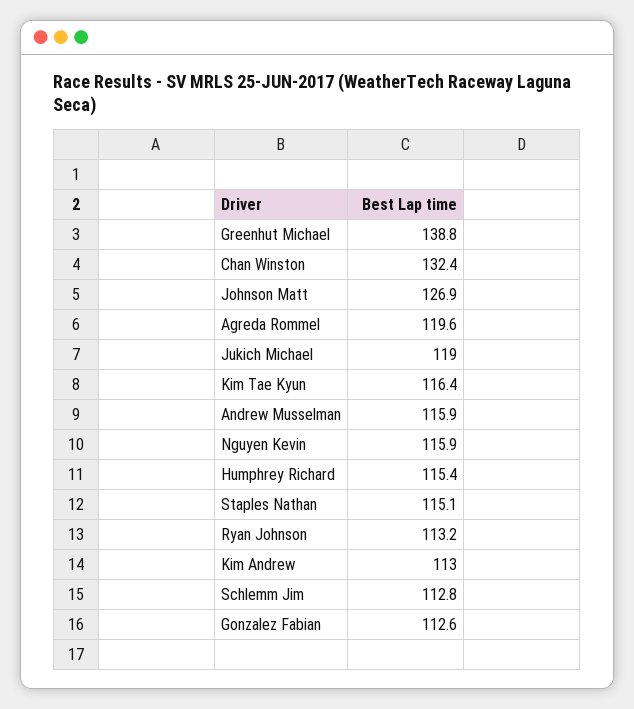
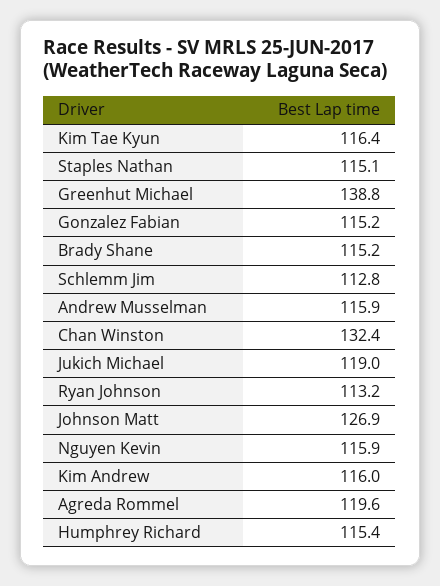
Kim Andrew: 113 -> 116
Gonzalez Fabian: 112.6 -> 115.2
Brady Shane: none -> 115.2

